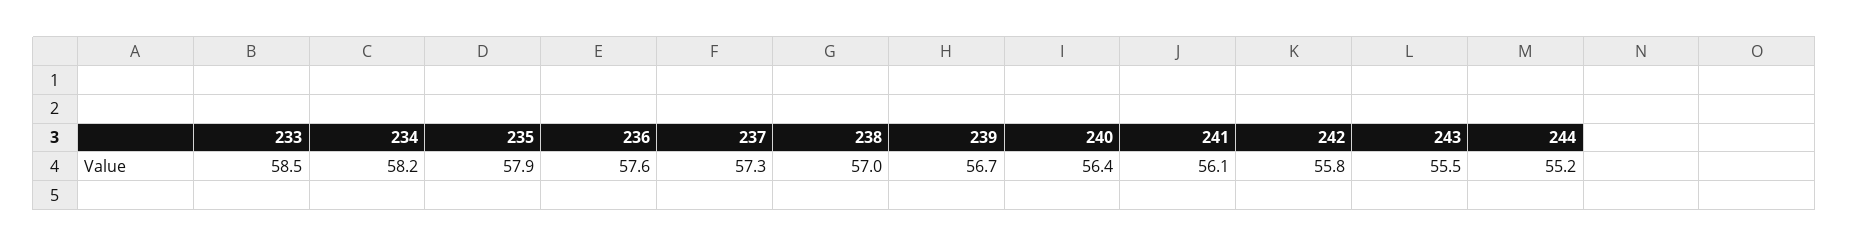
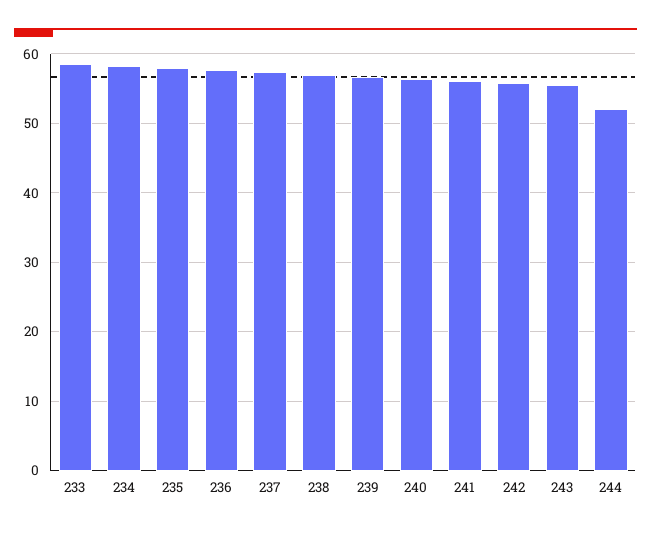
244: 55.2 -> 52

